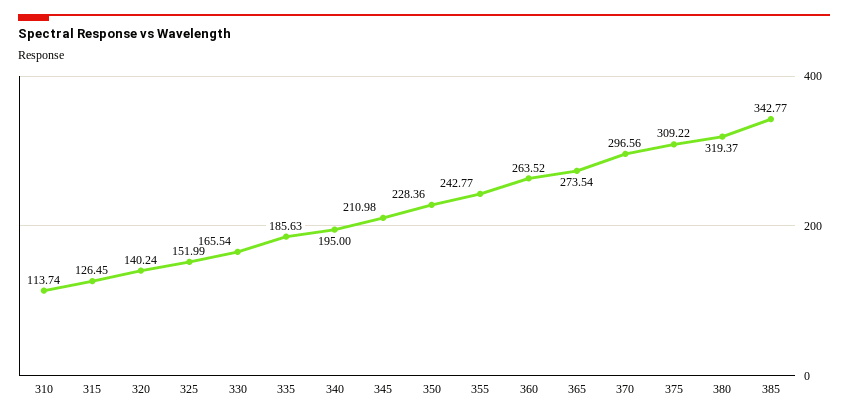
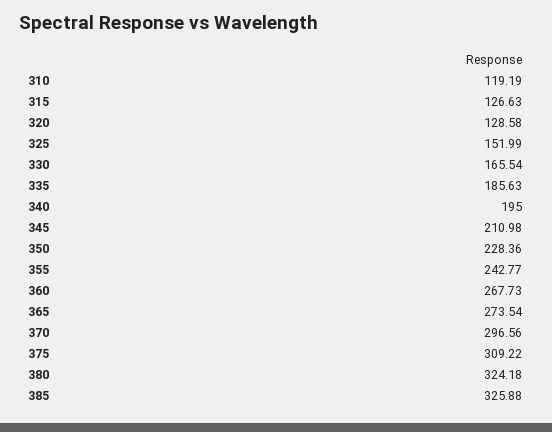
310: 113.74 -> 119.19
315: 126.45 -> 126.63
320: 140.24 -> 128.58
360: 263.52 -> 267.73
380: 319.37 -> 324.18
385: 342.77 -> 325.88

